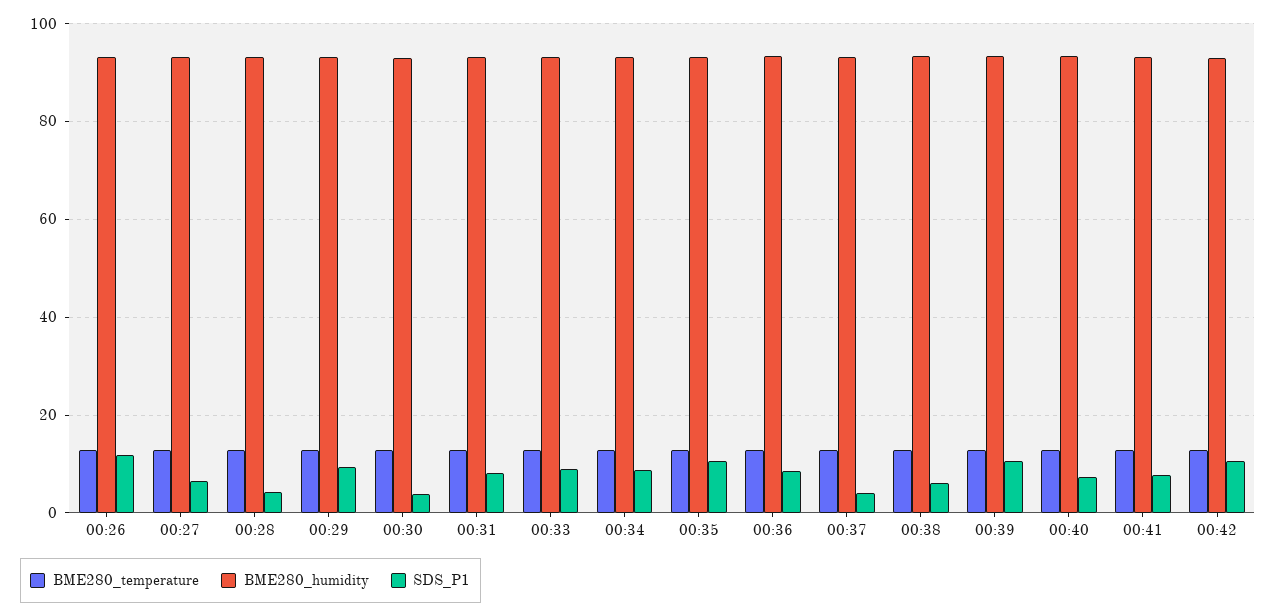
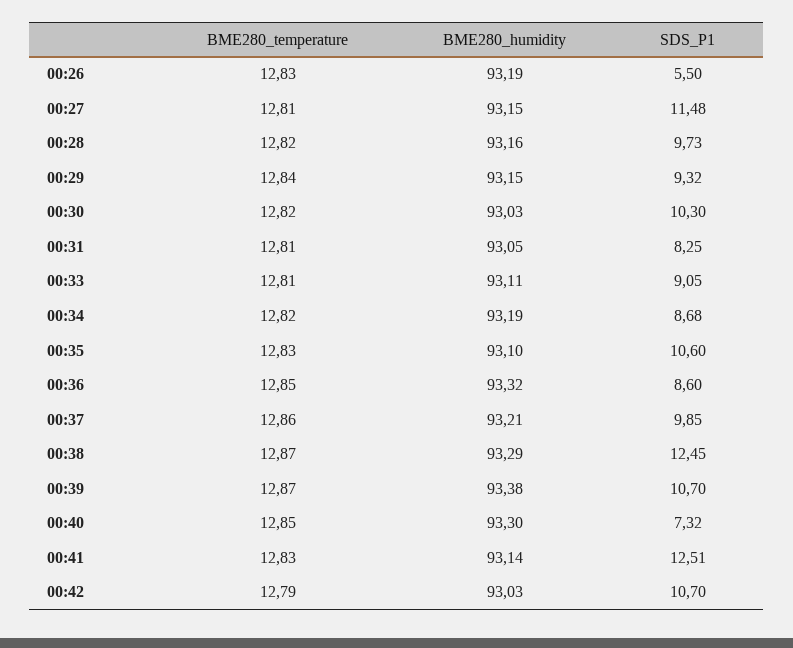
SDS_P1, 00:26: 12 -> 5.5
SDS_P1, 00:27: 6 -> 11.48
SDS_P1, 00:28: 4 -> 9.73
SDS_P1, 00:30: 4 -> 10.3
SDS_P1, 00:37: 4 -> 9.85
SDS_P1, 00:38: 6 -> 12.45
SDS_P1, 00:41: 8 -> 12.51

